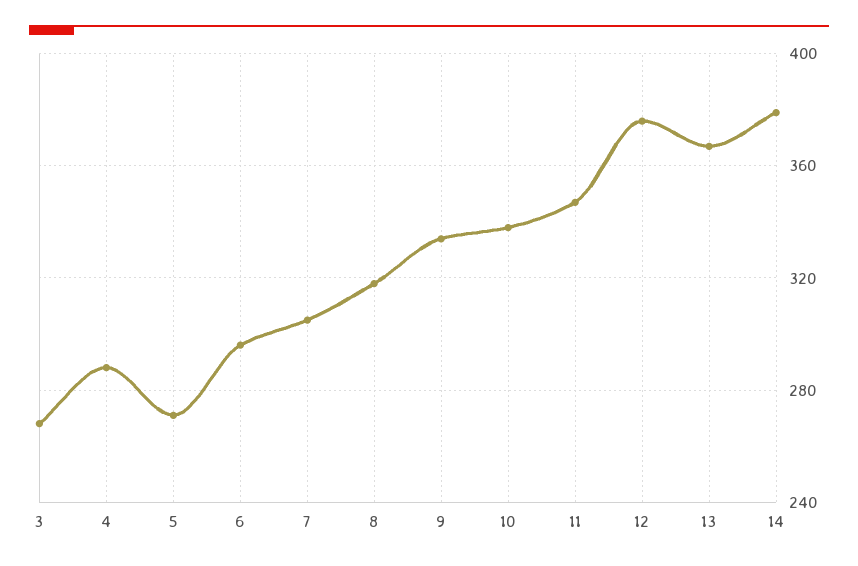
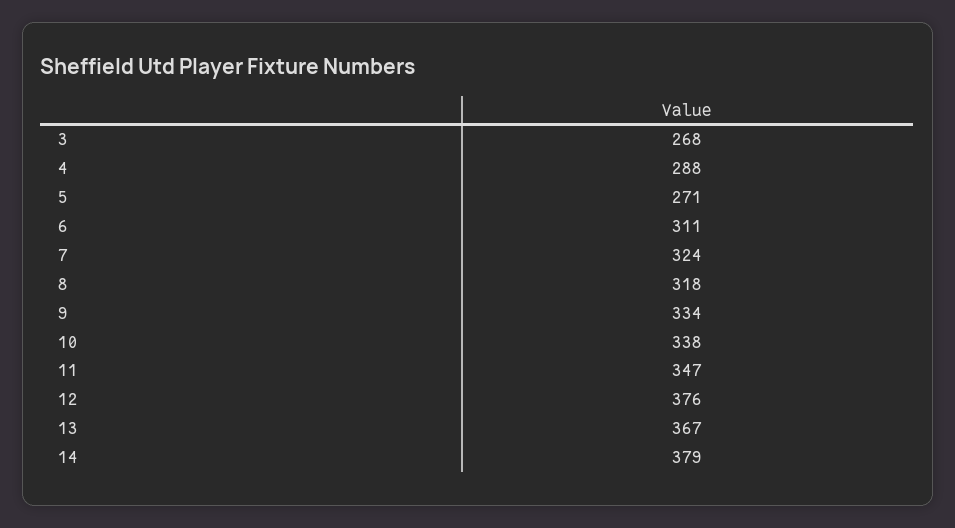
6: 295 -> 311
7: 305 -> 324

